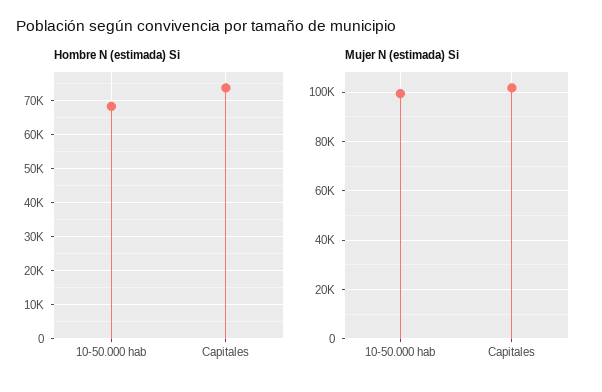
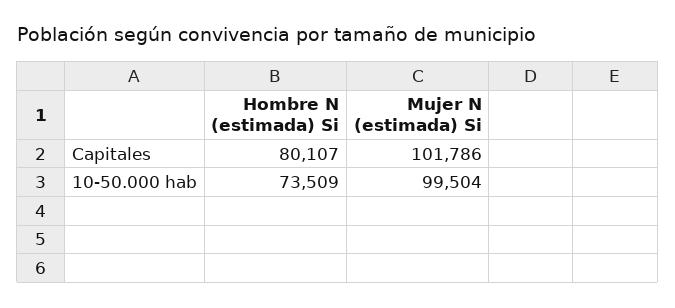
Hombre N (estimada) Si, 10-50.000 hab: 68000 -> 73509
Hombre N (estimada) Si, Capitales: 74000 -> 80107

